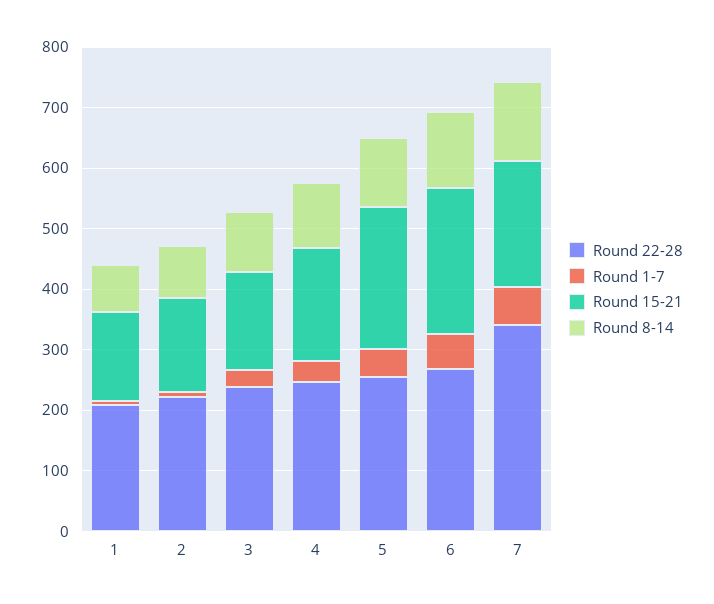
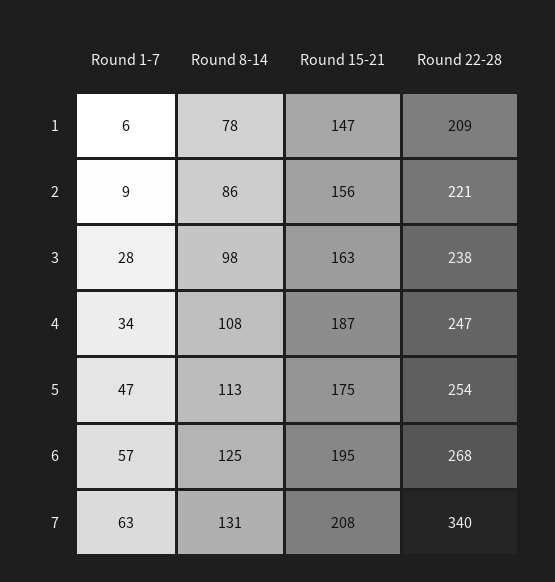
Round 15-21, 5: 240 -> 175
Round 15-21, 6: 240 -> 195

